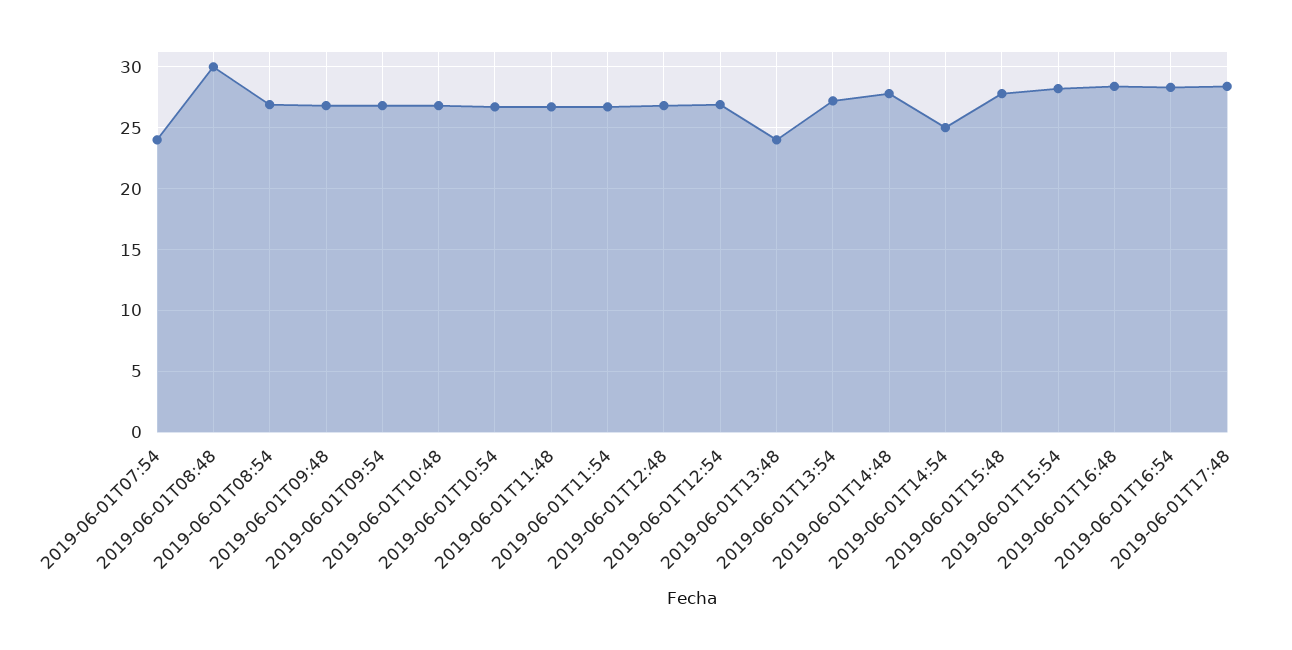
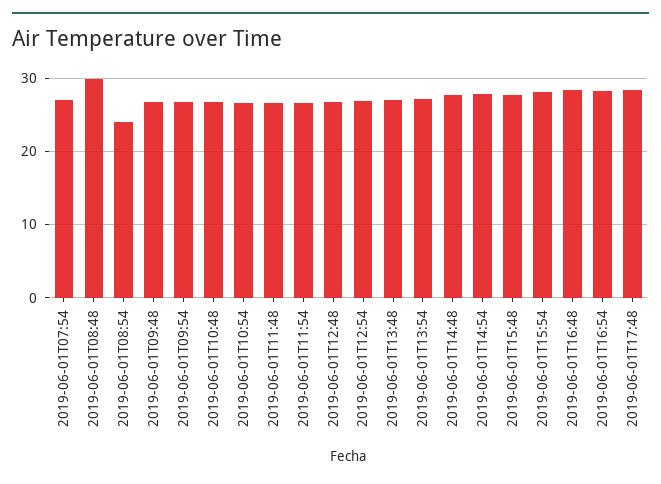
2019-06-01T07:54: 24 -> 27
2019-06-01T08:54: 27 -> 24
2019-06-01T13:48: 24 -> 27
2019-06-01T14:54: 25 -> 28

